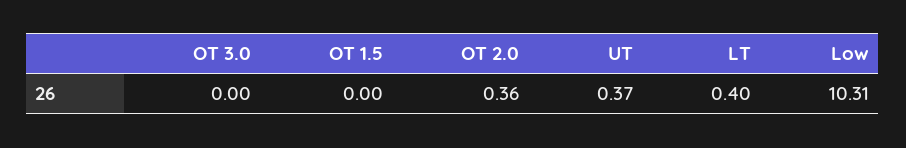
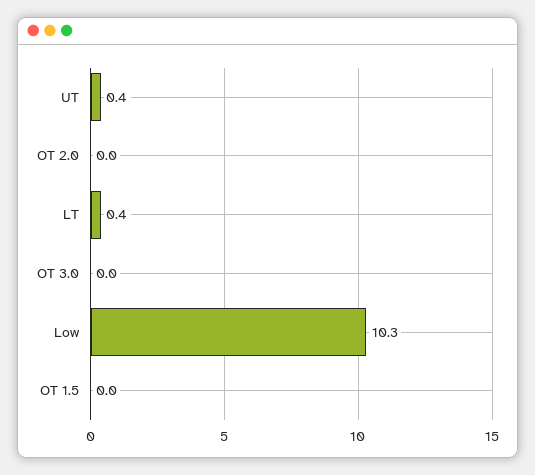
OT 2.0: 0.36 -> 0

